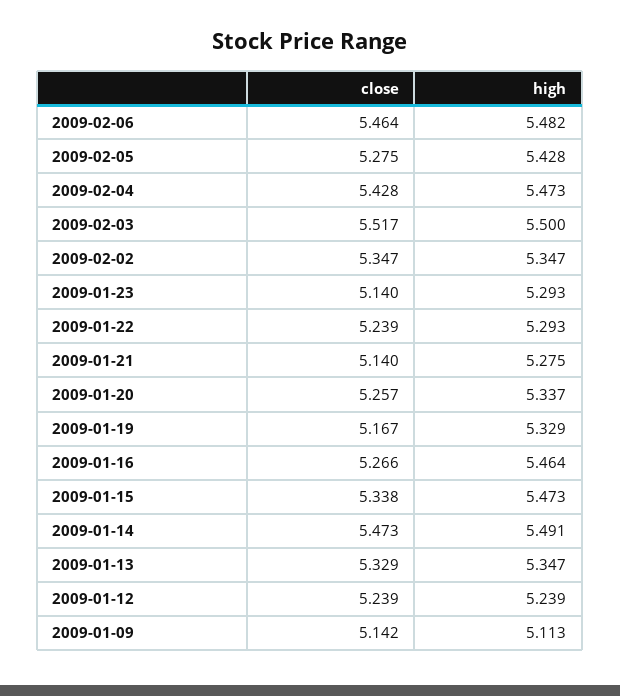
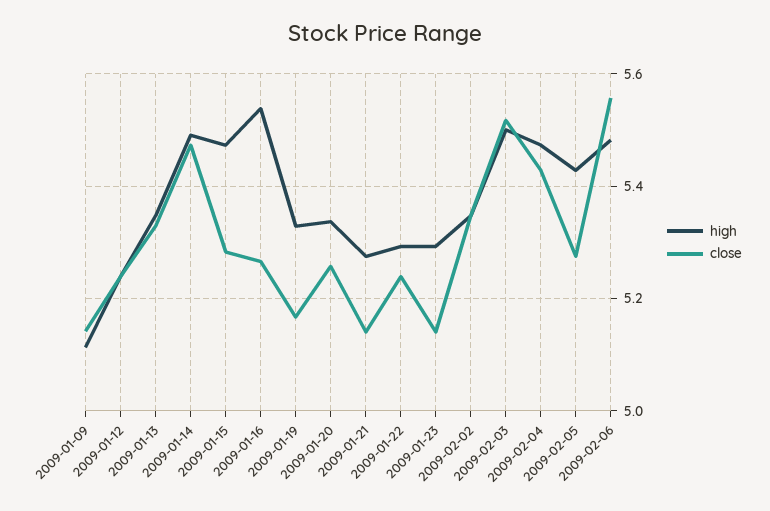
close, 2009-02-06: 5.464 -> 5.56
high, 2009-01-16: 5.464 -> 5.54
close, 2009-01-15: 5.338 -> 5.28

